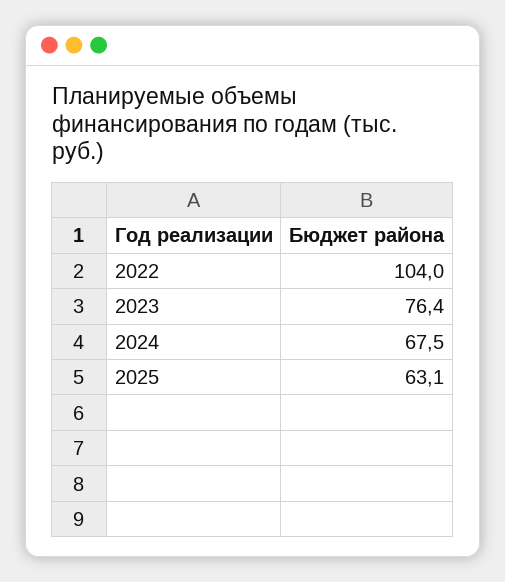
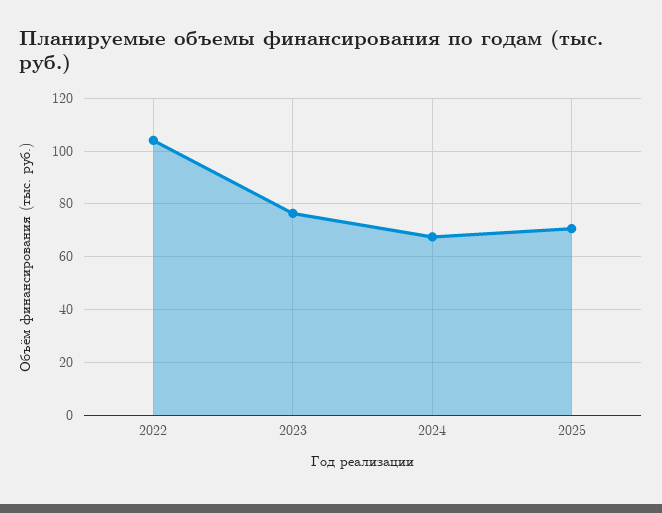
2025: 63.1 -> 70

